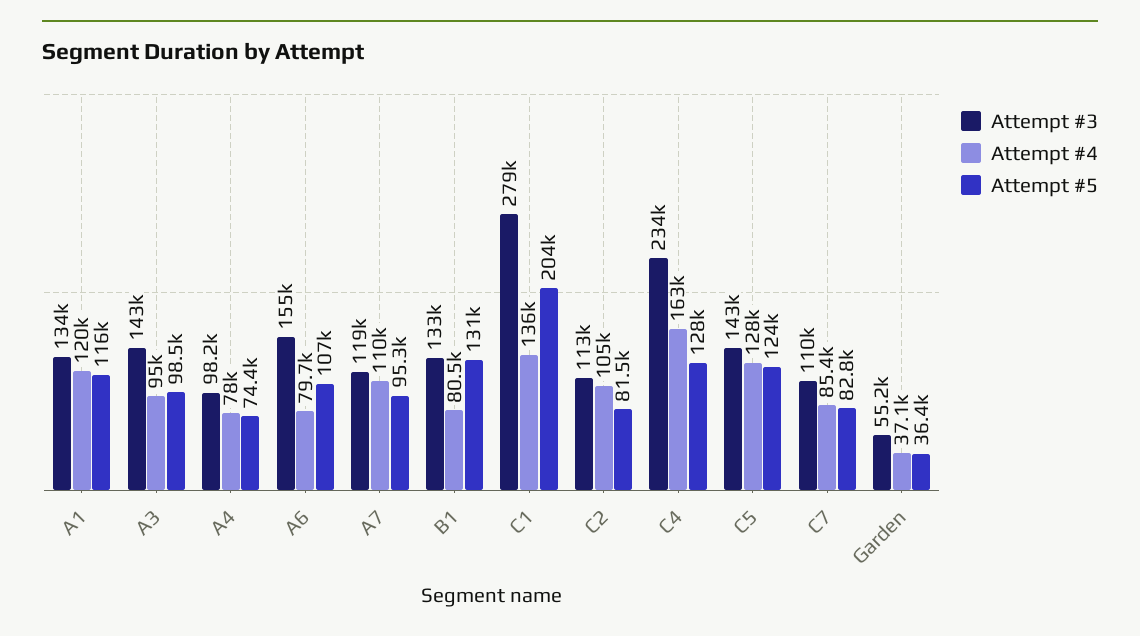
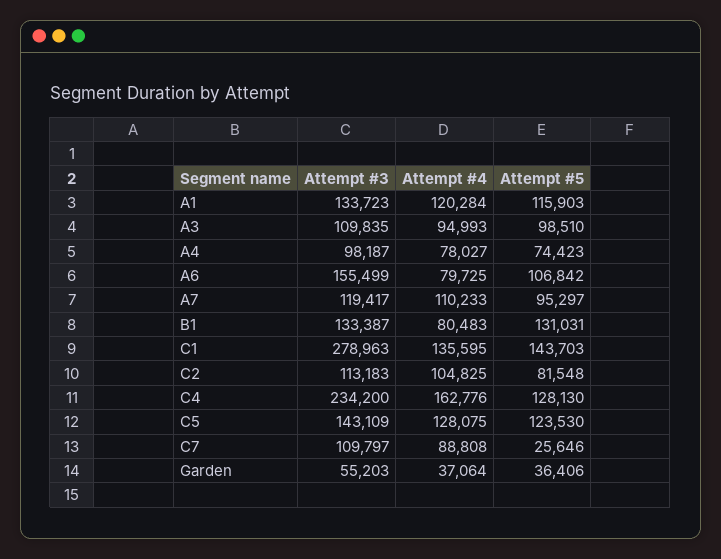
Attempt #3, A3: 143000 -> 109835
Attempt #5, C1: 204000 -> 143703
Attempt #4, C7: 85400 -> 88808
Attempt #5, C7: 82800 -> 25646

